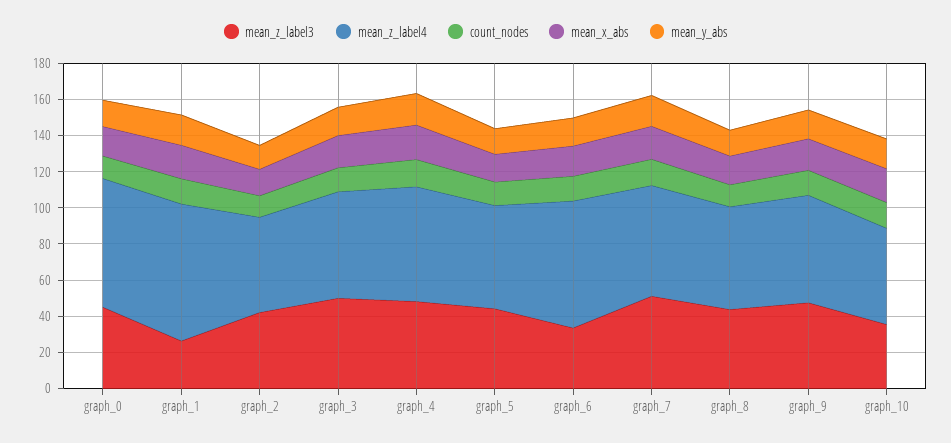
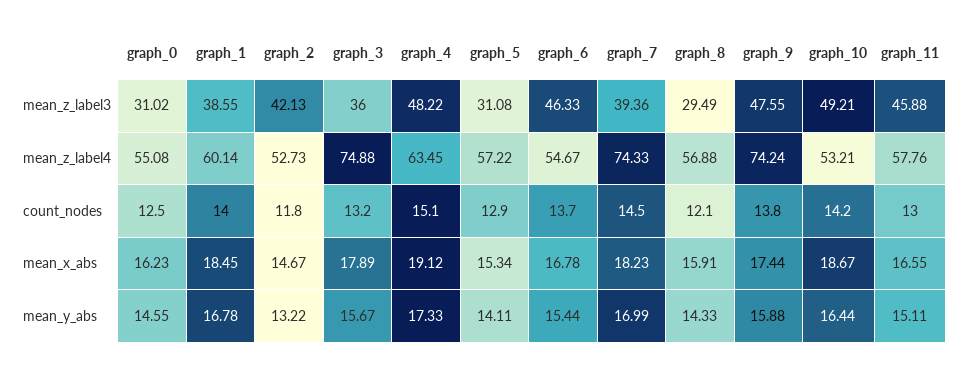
mean_z_label3, graph_0: 45 -> 31.02
mean_z_label4, graph_0: 70 -> 55.08
mean_z_label3, graph_1: 25 -> 38.55
mean_z_label4, graph_1: 75 -> 60.14
mean_z_label3, graph_3: 50 -> 36
mean_z_label4, graph_3: 60 -> 74.88
mean_z_label3, graph_5: 45 -> 31.08
mean_z_label3, graph_6: 35 -> 46.33
mean_z_label4, graph_6: 70 -> 54.67
mean_z_label3, graph_7: 50 -> 39.36
mean_z_label4, graph_7: 60 -> 74.33
mean_z_label3, graph_8: 45 -> 29.49
mean_z_label4, graph_9: 60 -> 74.24
mean_z_label3, graph_10: 35 -> 49.21
mean_z_label3, graph_11: none -> 45.88
mean_z_label4, graph_11: none -> 57.76
count_nodes, graph_11: none -> 13
mean_x_abs, graph_11: none -> 16.55
mean_y_abs, graph_11: none -> 15.11

